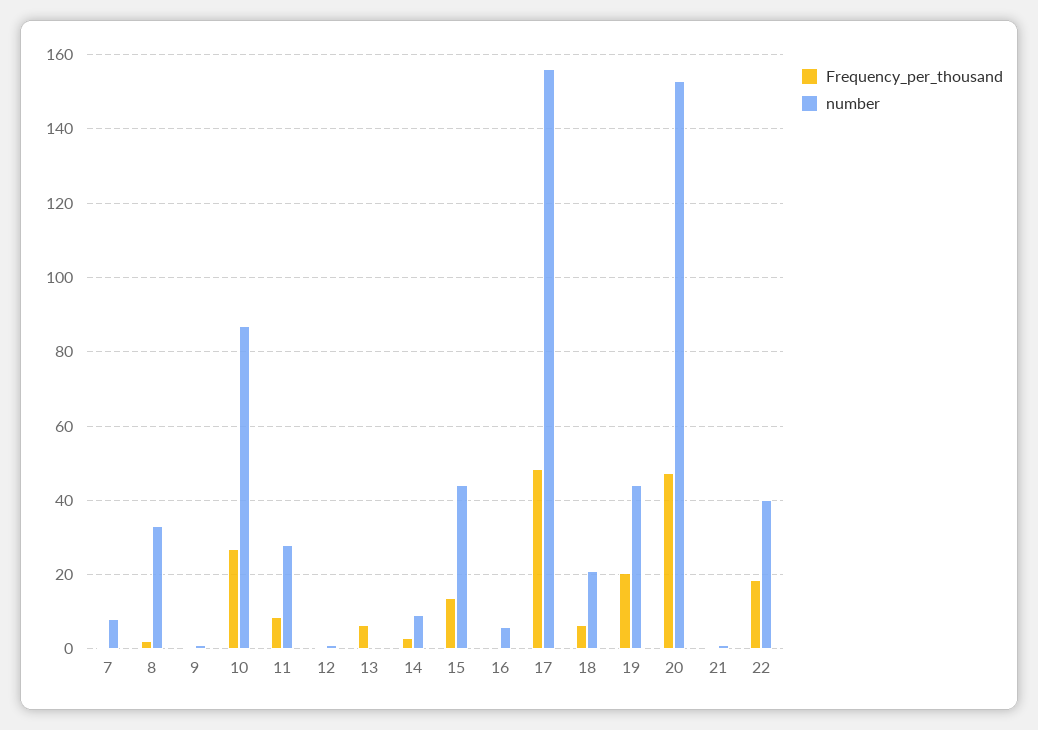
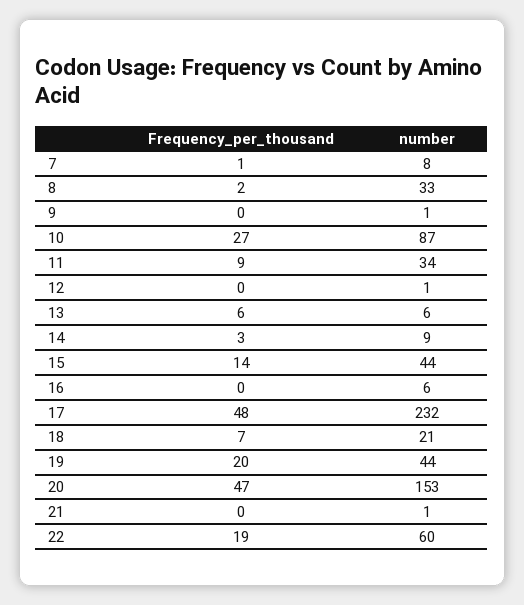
number, 11: 28 -> 34
number, 13: 0 -> 6
number, 17: 156 -> 232
number, 22: 40 -> 60

